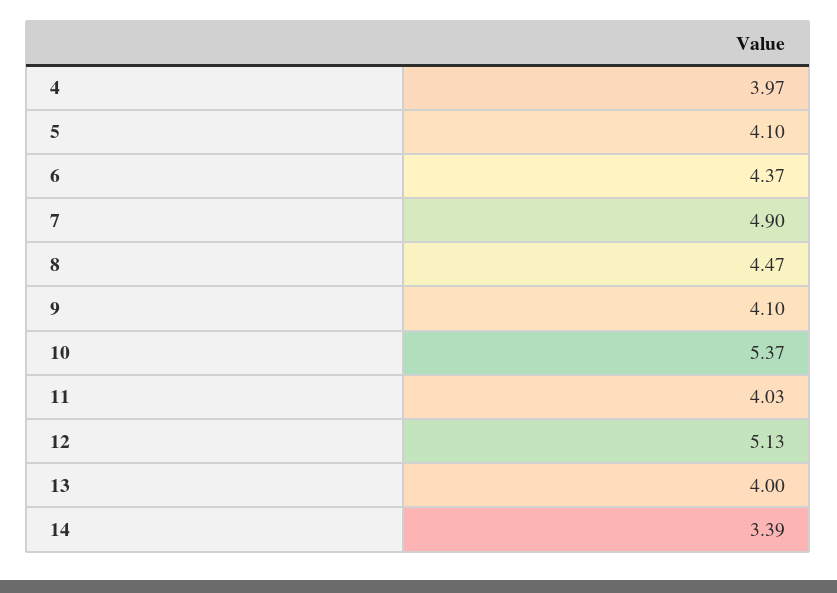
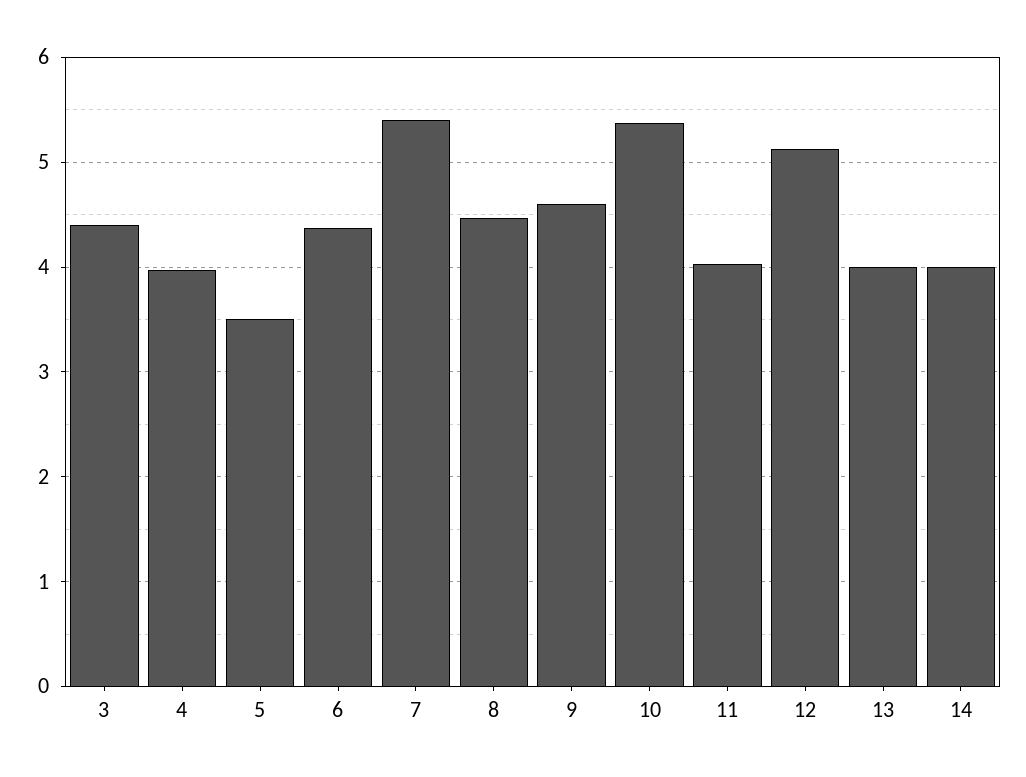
5: 4.1 -> 3.5
7: 4.9 -> 5.4
9: 4.1 -> 4.6
14: 3.39 -> 4
3: none -> 4.4

